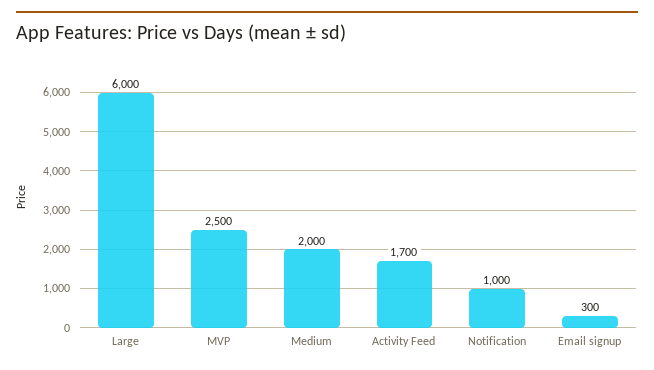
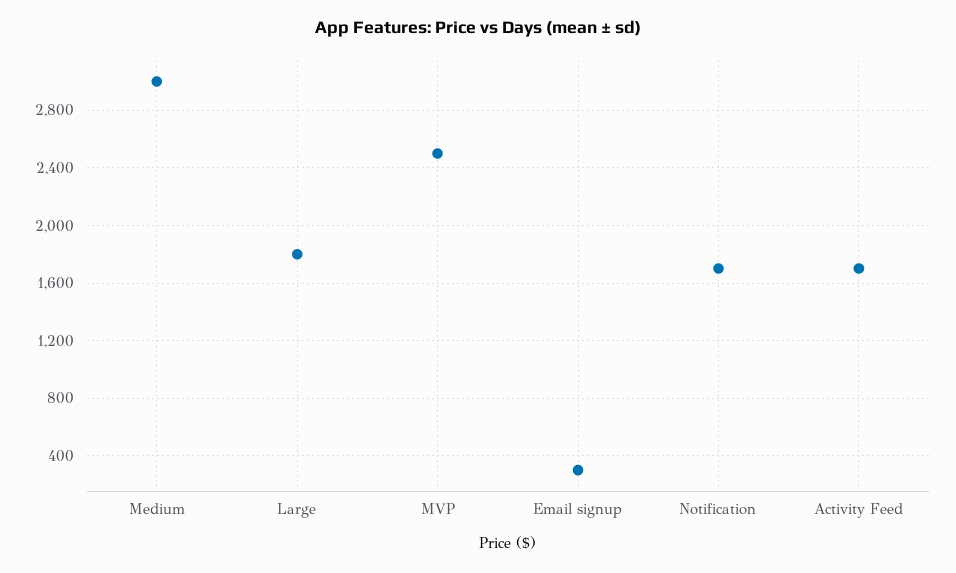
Large: 6000 -> 1800
Medium: 2000 -> 3000
Notification: 1000 -> 1700

